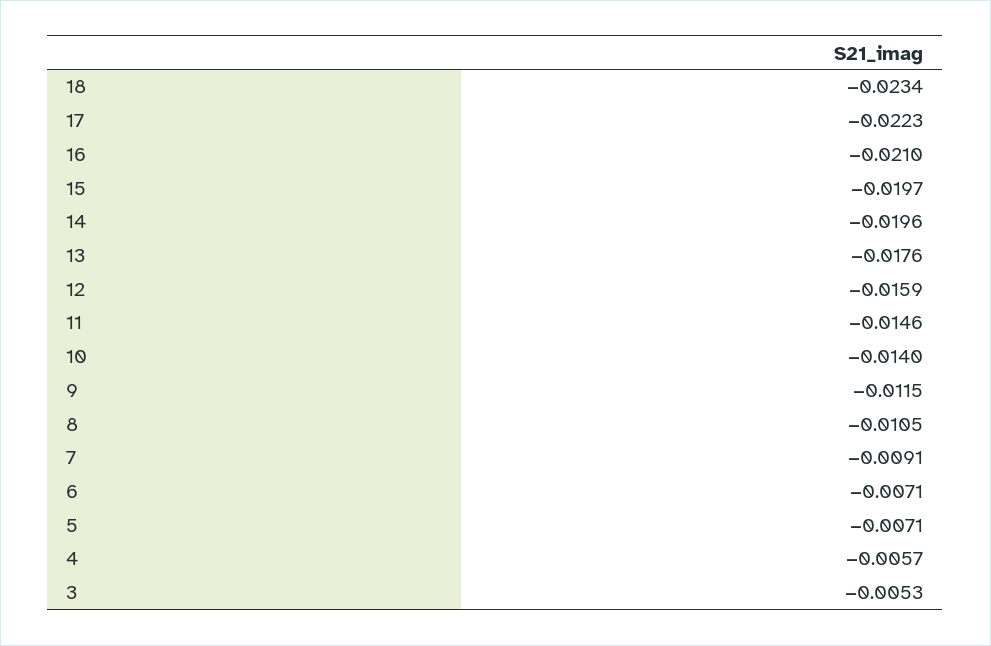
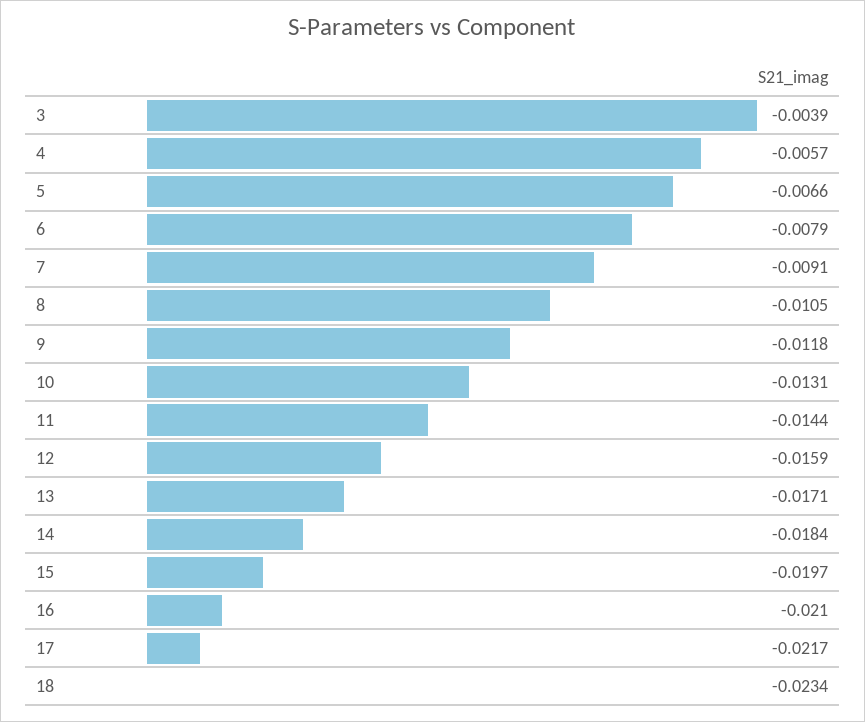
17: -0.0223 -> -0.0217
14: -0.0196 -> -0.0184
13: -0.0176 -> -0.0171
11: -0.0146 -> -0.0144
10: -0.014 -> -0.0131
9: -0.0115 -> -0.0118
6: -0.0071 -> -0.0079
5: -0.0071 -> -0.0066
3: -0.0053 -> -0.0039

